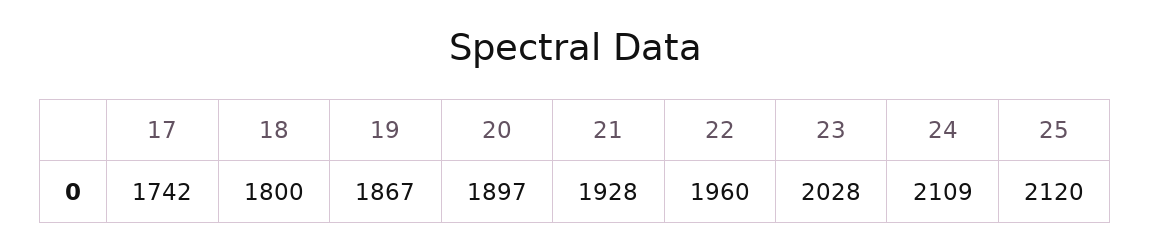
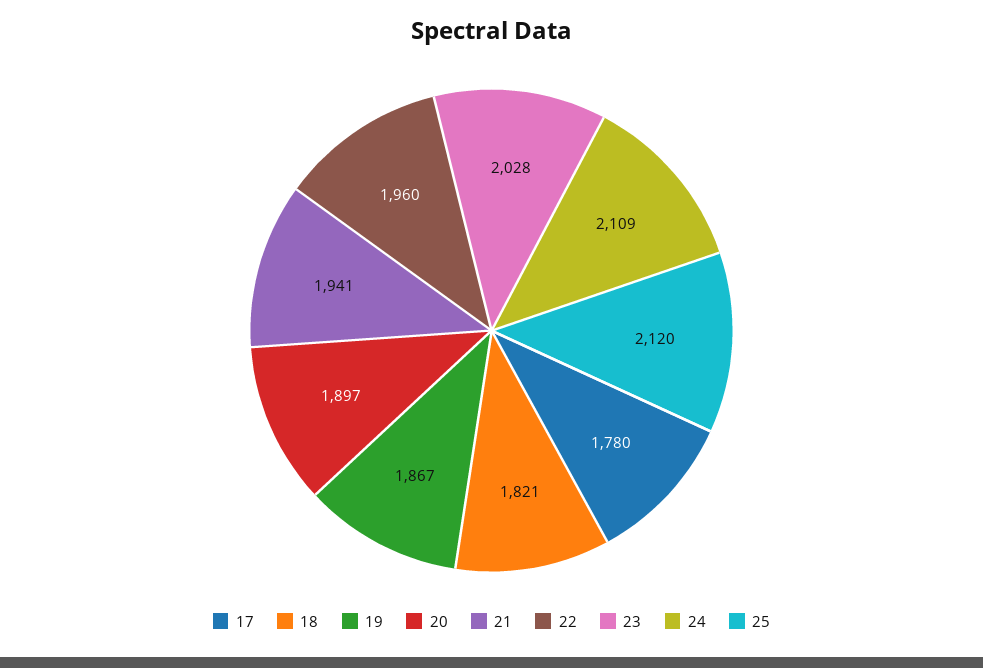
17: 1742 -> 1780
18: 1800 -> 1821
21: 1928 -> 1941

